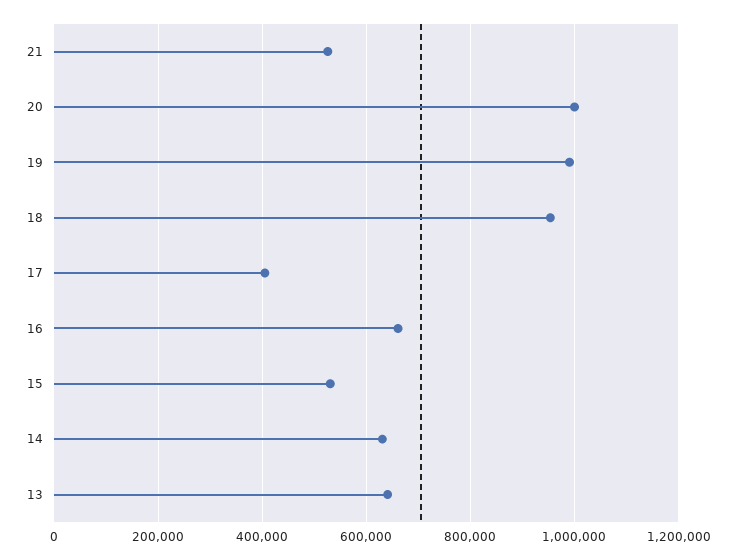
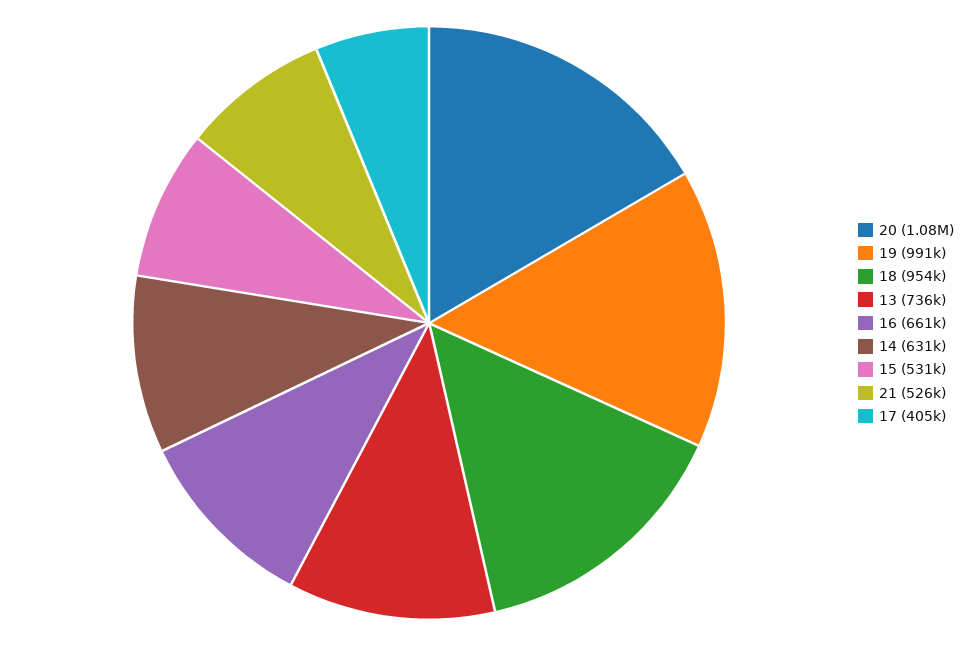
20: 1000000 -> 1080000
13: 640000 -> 736000

